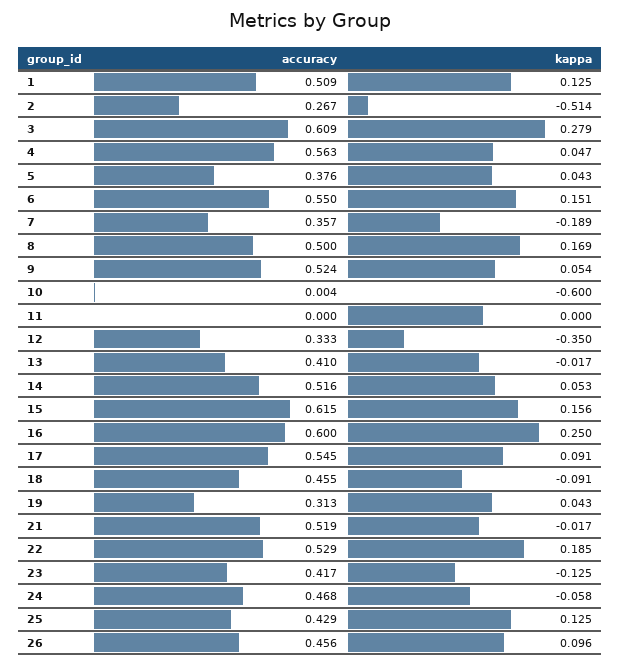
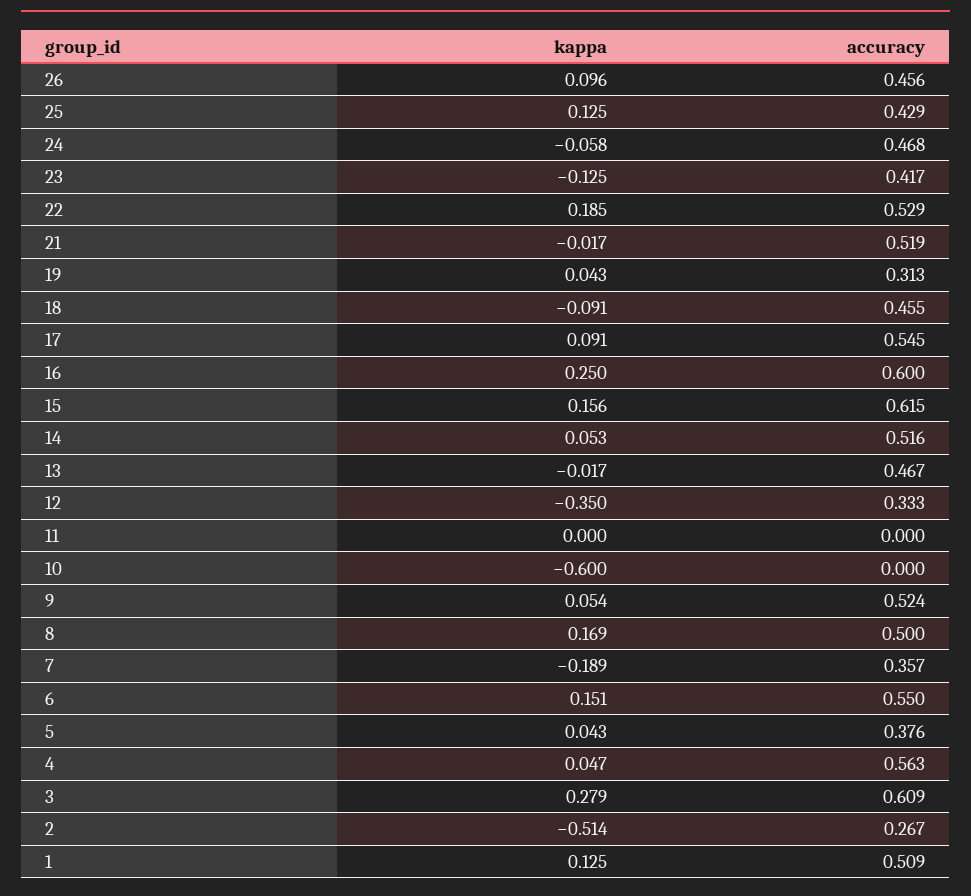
accuracy, 10: 0.004 -> 0
accuracy, 13: 0.41 -> 0.467

